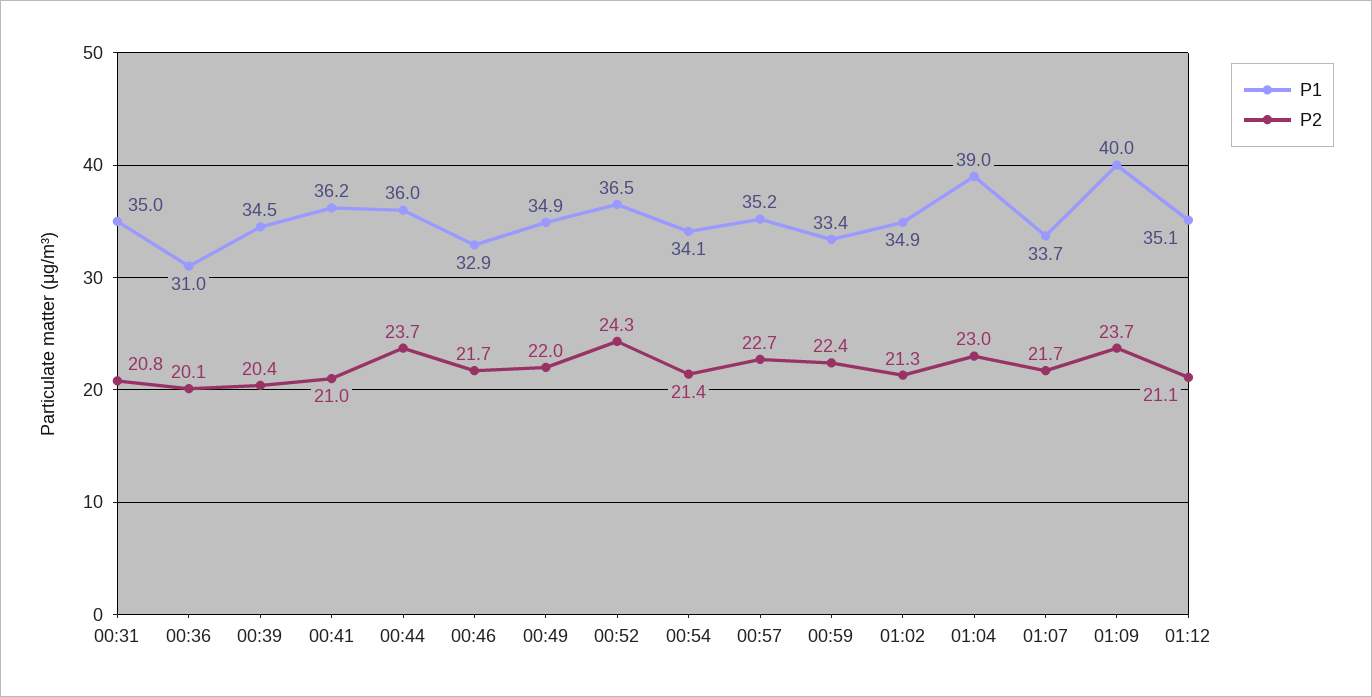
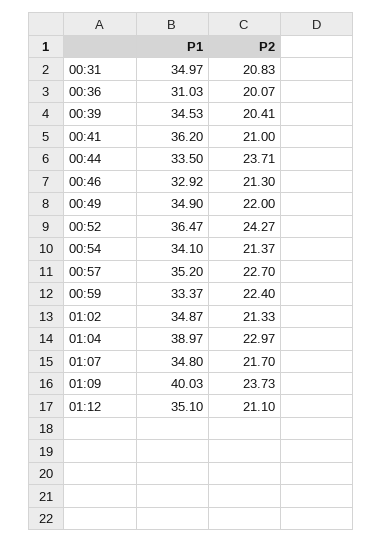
P1, 00:44: 36 -> 33.5
P2, 00:46: 21.7 -> 21.3
P1, 01:07: 33.7 -> 34.8

